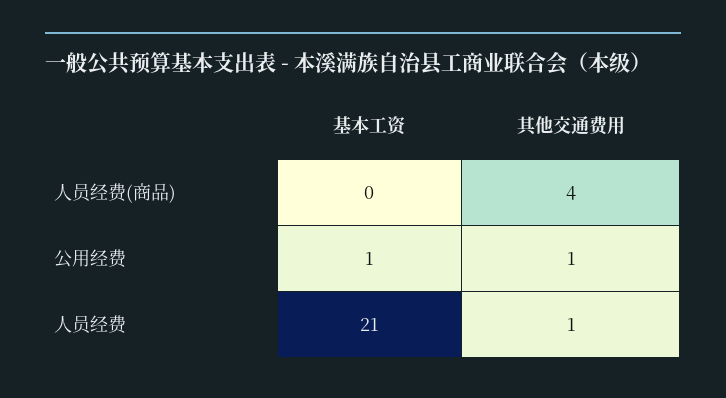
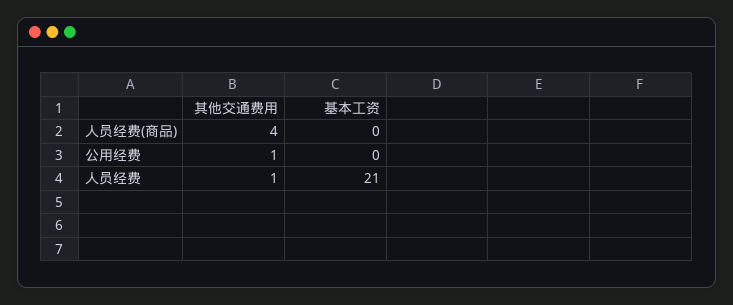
基本工资, 公用经费: 1 -> 0

